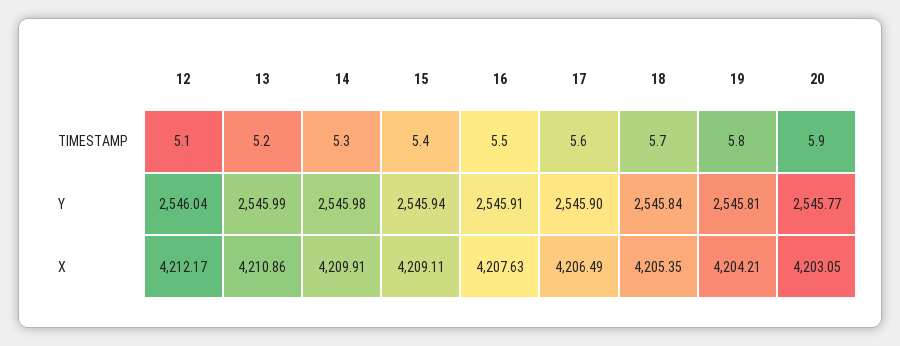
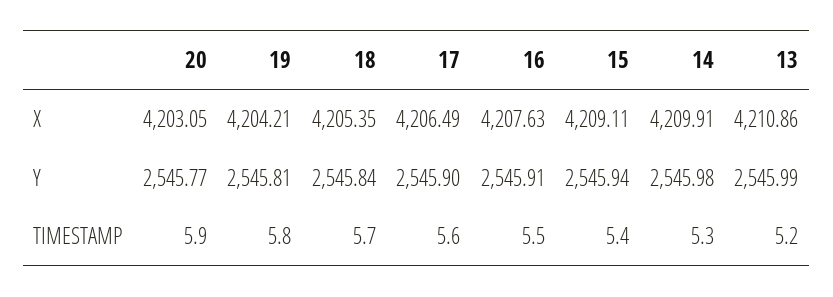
12, TIMESTAMP: 5.1 -> none
12, Y: 2546.04 -> none
12, X: 4212.17 -> none

